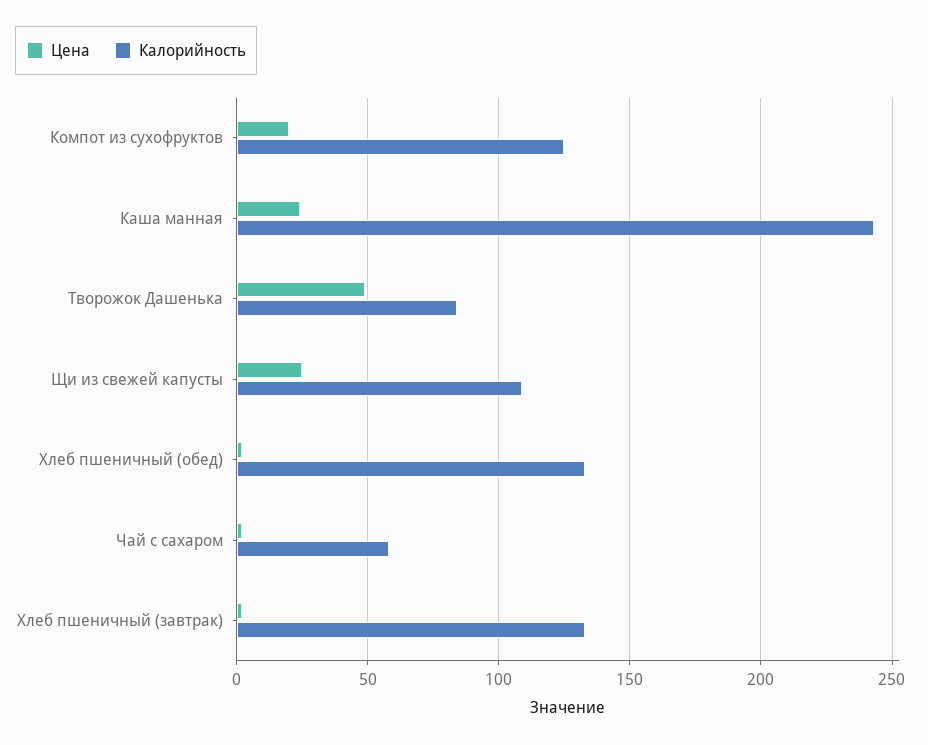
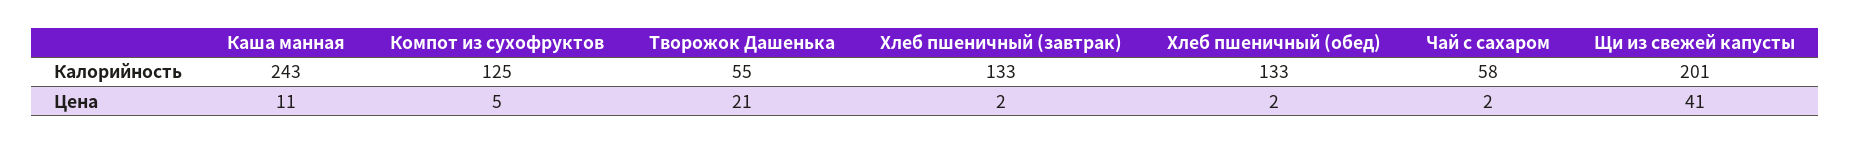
Цена, Компот из сухофруктов: 20 -> 5
Цена, Каша манная: 25 -> 11
Цена, Творожок Дашенька: 50 -> 21
Калорийность, Творожок Дашенька: 85 -> 55
Цена, Щи из свежей капусты: 25 -> 41
Калорийность, Щи из свежей капусты: 110 -> 201

